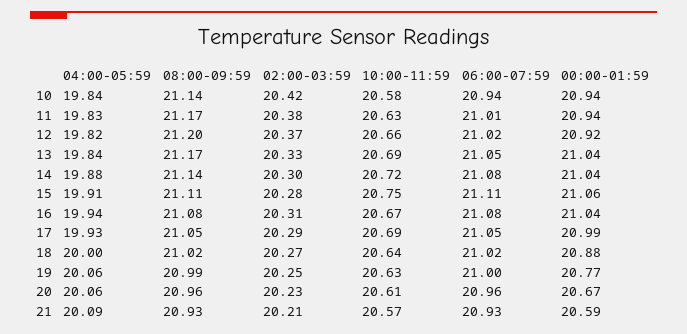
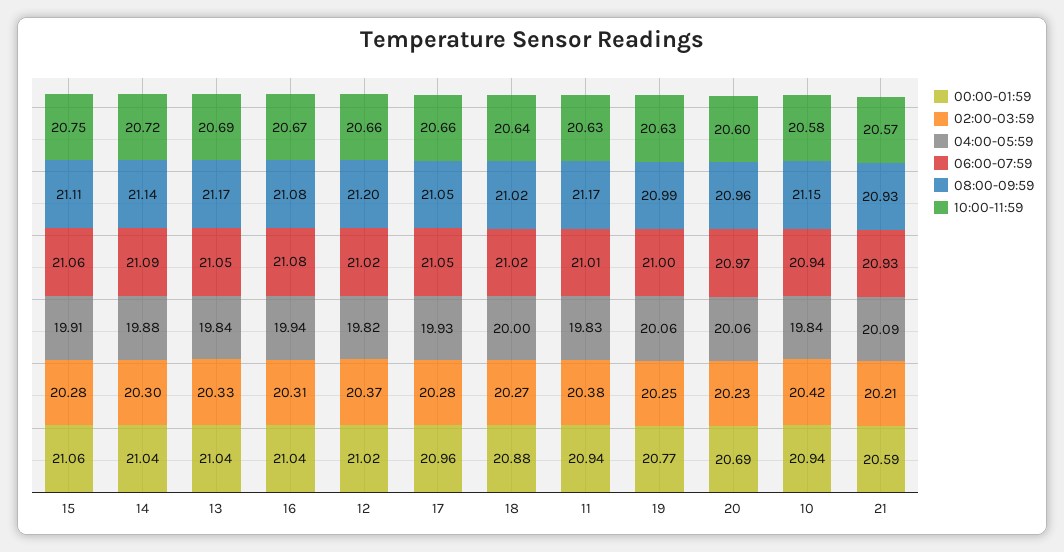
08:00-09:59, 10: 21.14 -> 21.15
00:00-01:59, 12: 20.92 -> 21.02
06:00-07:59, 14: 21.08 -> 21.09
06:00-07:59, 15: 21.11 -> 21.06
02:00-03:59, 17: 20.29 -> 20.28
10:00-11:59, 17: 20.69 -> 20.66
00:00-01:59, 17: 20.99 -> 20.96
10:00-11:59, 20: 20.61 -> 20.6
06:00-07:59, 20: 20.96 -> 20.97
00:00-01:59, 20: 20.67 -> 20.69

